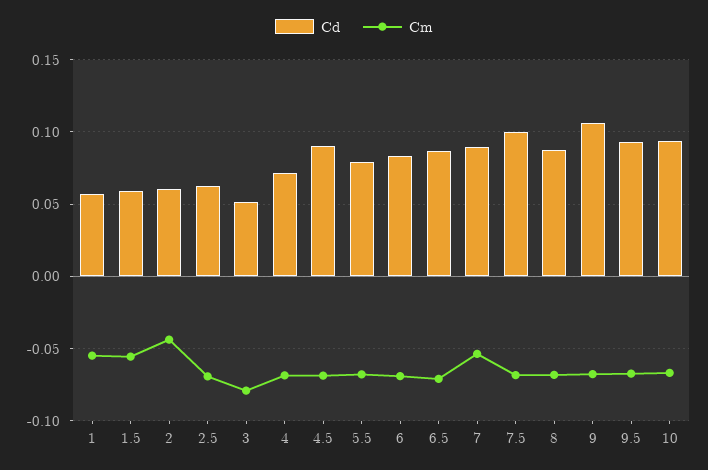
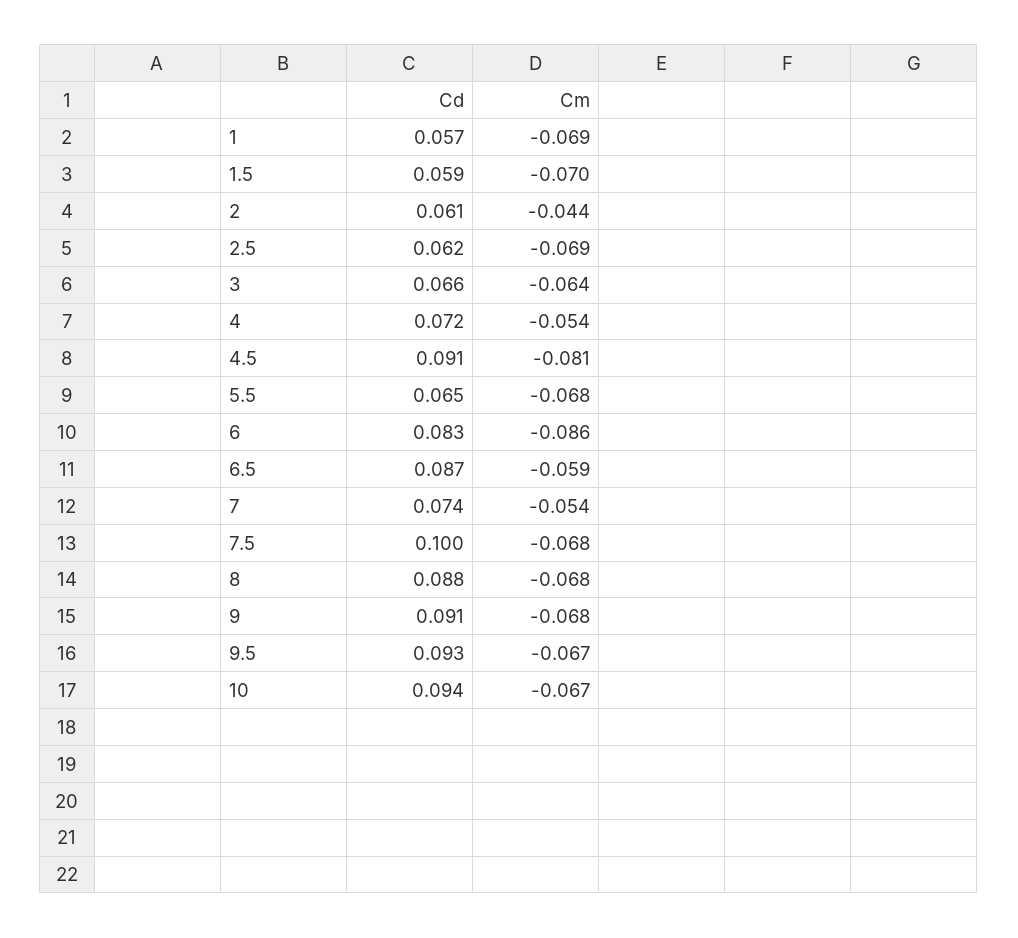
Cm, 1: -0.055 -> -0.069
Cm, 1.5: -0.055 -> -0.07
Cd, 3: 0.05 -> 0.066
Cm, 3: -0.08 -> -0.064
Cm, 4: -0.07 -> -0.054
Cm, 4.5: -0.07 -> -0.081
Cd, 5.5: 0.08 -> 0.065
Cm, 6: -0.07 -> -0.086
Cm, 6.5: -0.07 -> -0.059
Cd, 7: 0.09 -> 0.074
Cd, 9: 0.105 -> 0.091

